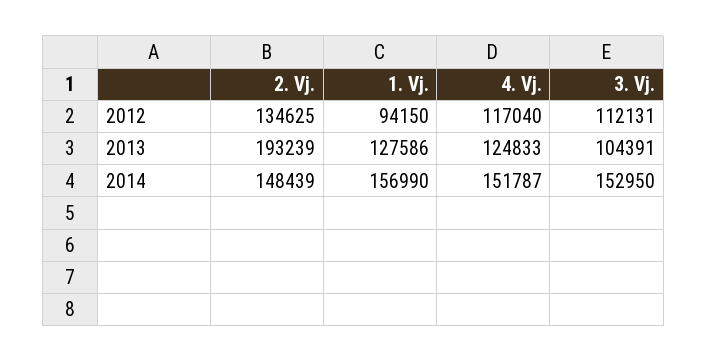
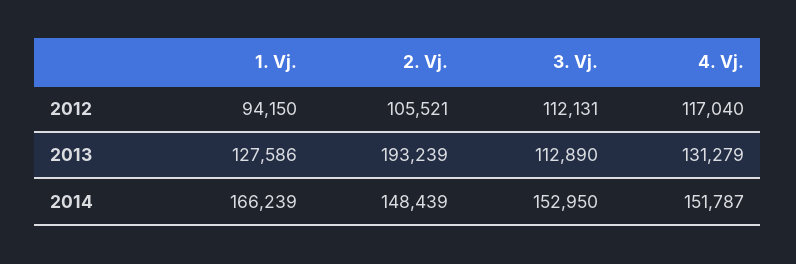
2. Vj., 2012: 134625 -> 105521
4. Vj., 2013: 124833 -> 131279
3. Vj., 2013: 104391 -> 112890
1. Vj., 2014: 156990 -> 166239

